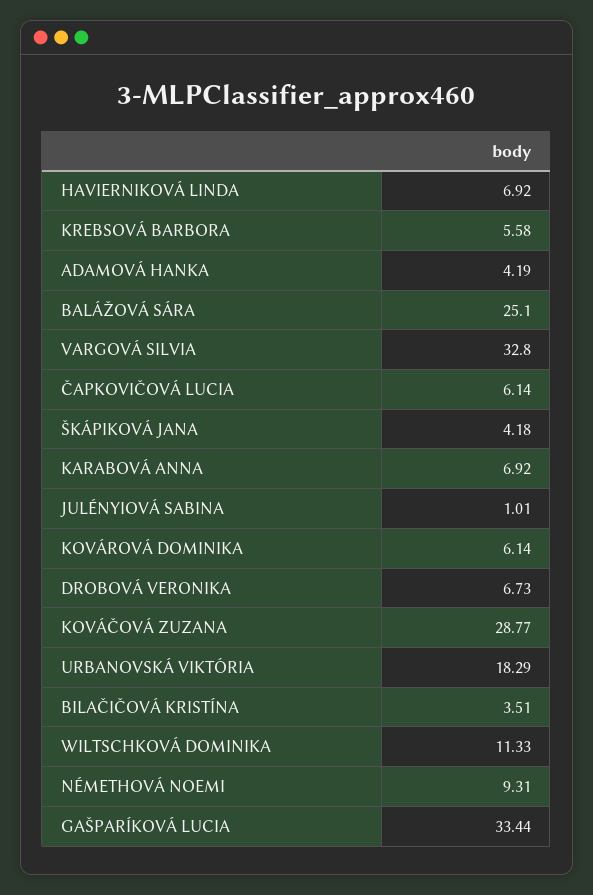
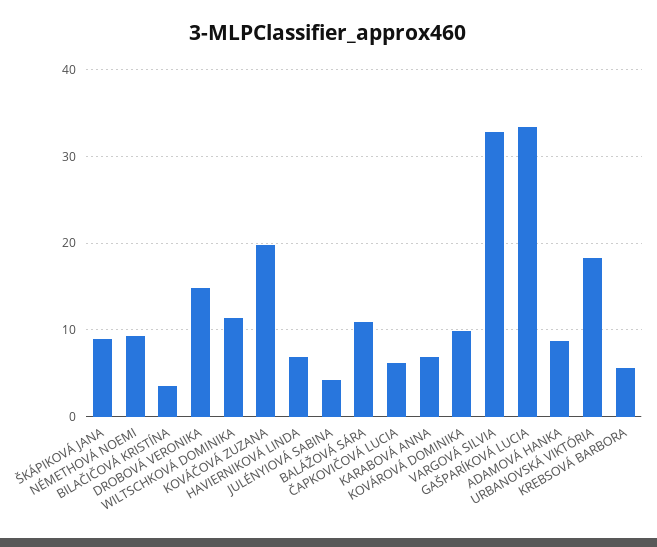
ADAMOVÁ HANKA: 4.19 -> 9
BALÁŽOVÁ SÁRA: 25.1 -> 11
ŠKÁPIKOVÁ JANA: 4.18 -> 9
JULÉNYIOVÁ SABINA: 1.01 -> 4
KOVÁROVÁ DOMINIKA: 6.14 -> 10
DROBOVÁ VERONIKA: 6.73 -> 15
KOVÁČOVÁ ZUZANA: 28.77 -> 20

